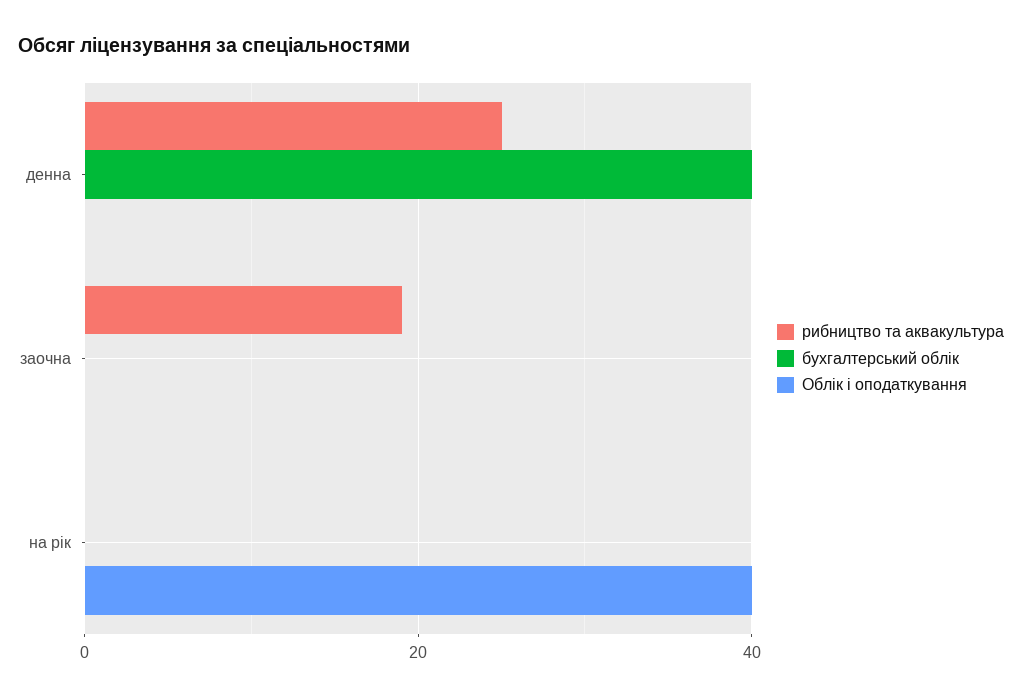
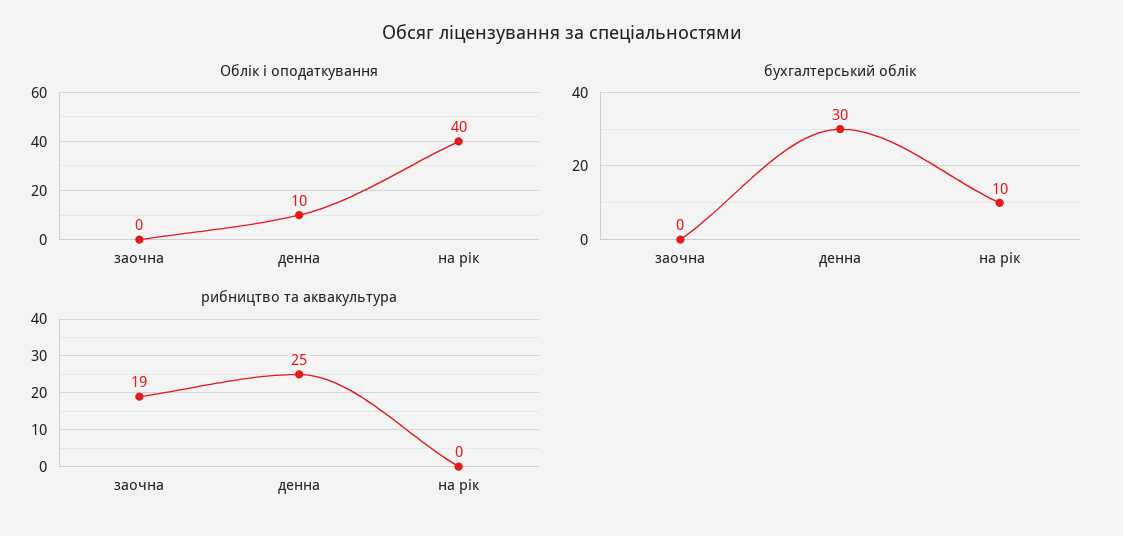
бухгалтерський облік, денна: 40 -> 30
Облік і оподаткування, денна: 0 -> 10
бухгалтерський облік, на рік: 0 -> 10

